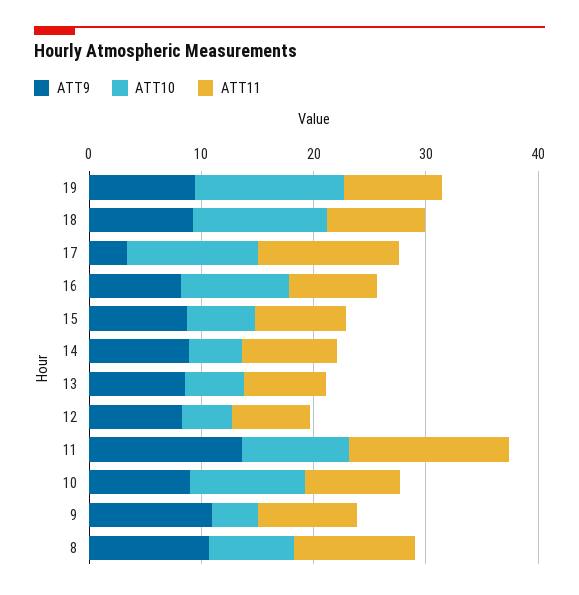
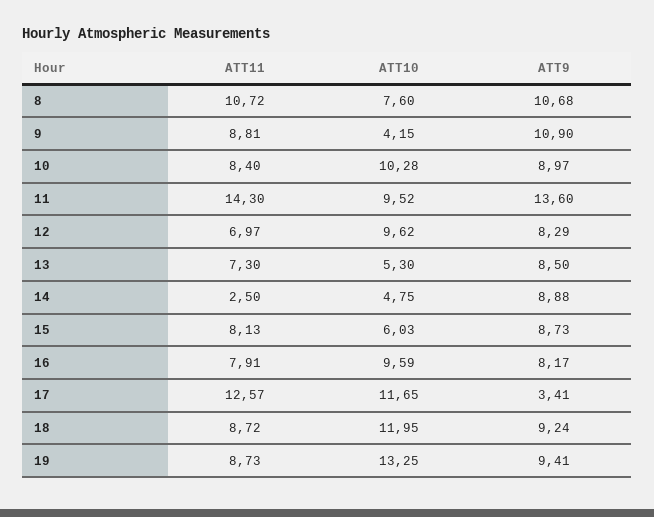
ATT11, 14: 8 -> 2.5
ATT10, 12: 4 -> 9.62

